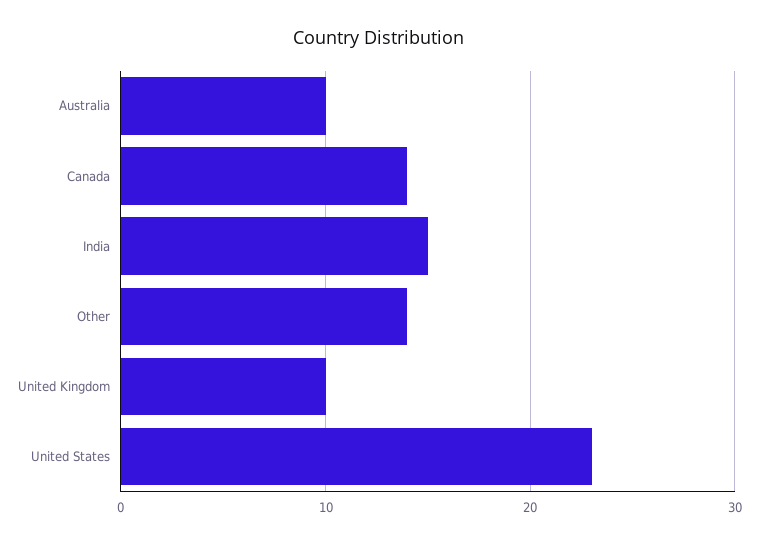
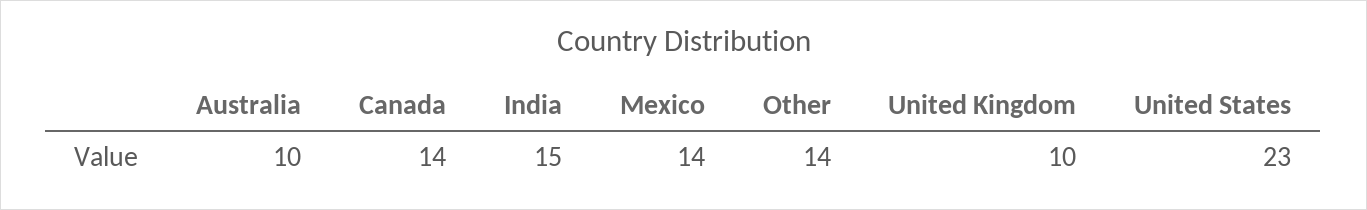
Mexico: none -> 14

